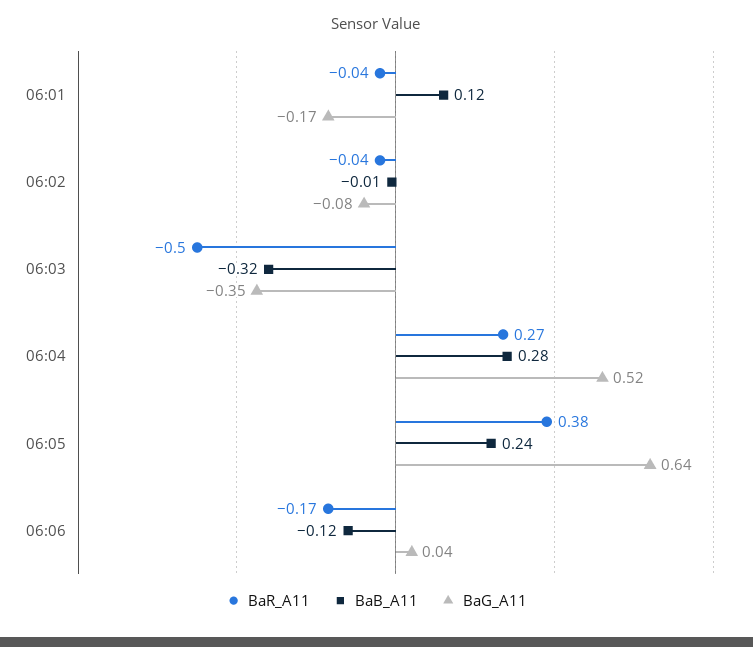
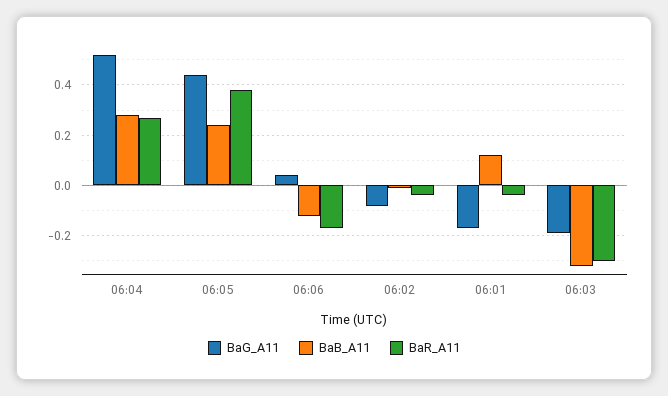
BaR_A11, 06:03: -0.5 -> -0.3
BaG_A11, 06:03: -0.35 -> -0.2
BaG_A11, 06:05: 0.64 -> 0.45

